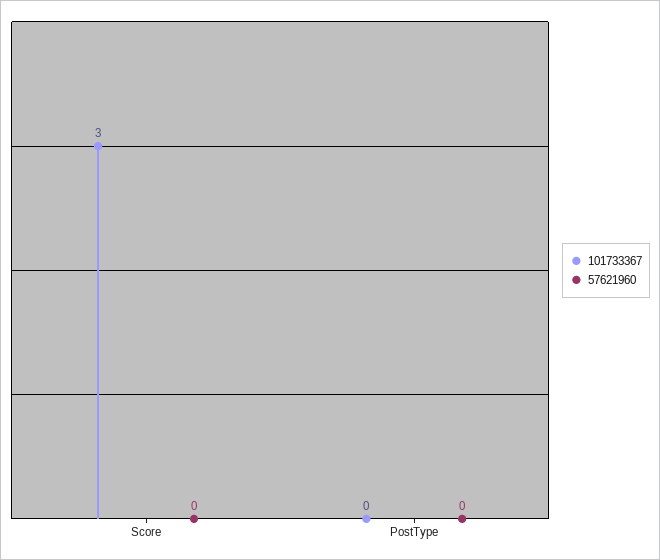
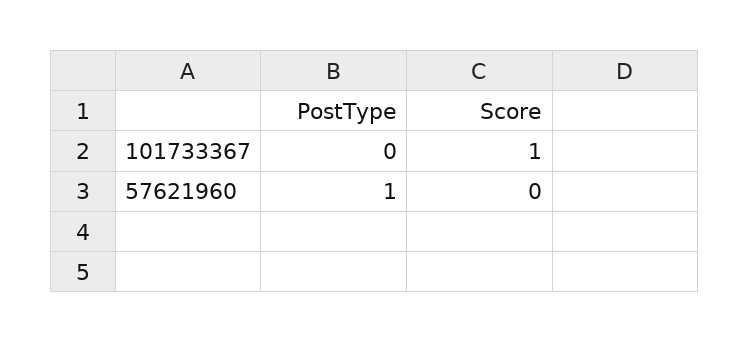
101733367, Score: 3 -> 1
57621960, PostType: 0 -> 1

